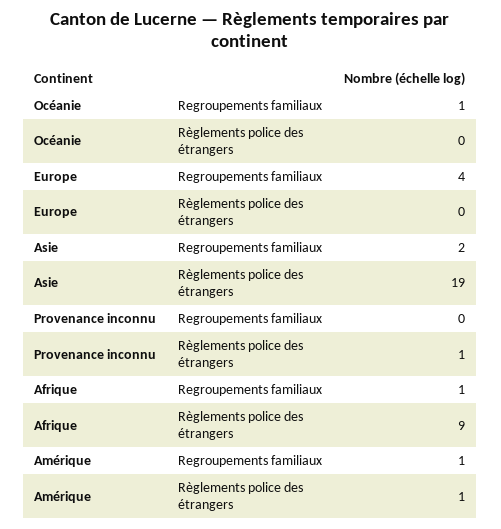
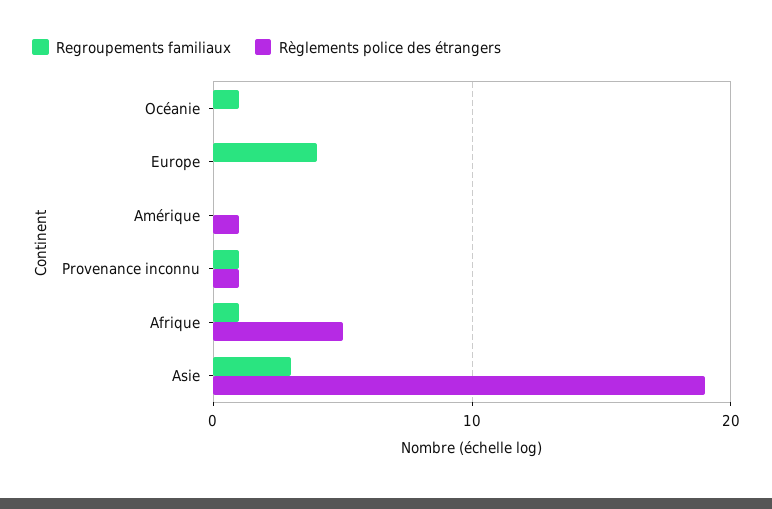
Regroupements familiaux, Asie: 2 -> 3
Regroupements familiaux, Provenance inconnu: 0 -> 1
Règlements police des étrangers, Afrique: 9 -> 5
Regroupements familiaux, Amérique: 1 -> 0

